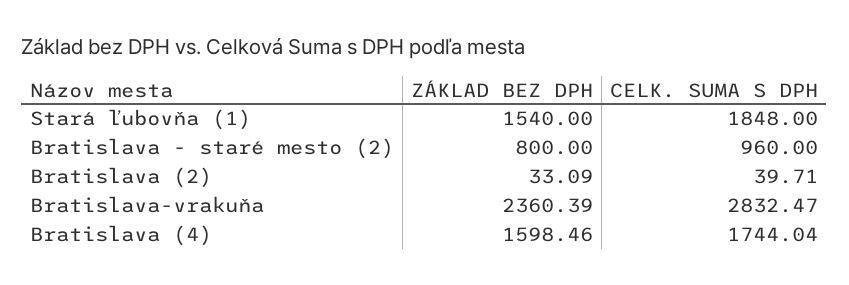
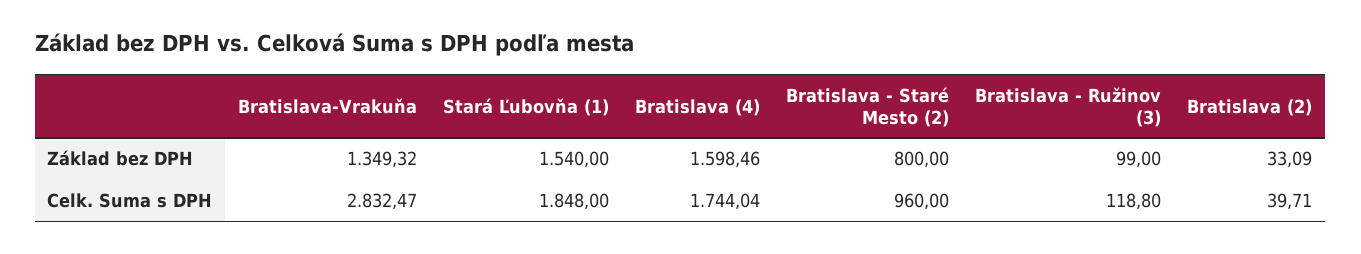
ZÁKLAD BEZ DPH, Bratislava-vrakuňa: 2360.39 -> 1349.32
ZÁKLAD BEZ DPH, Bratislava - Ružinov (3): none -> 99
CELK. SUMA S DPH, Bratislava - Ružinov (3): none -> 118.8

